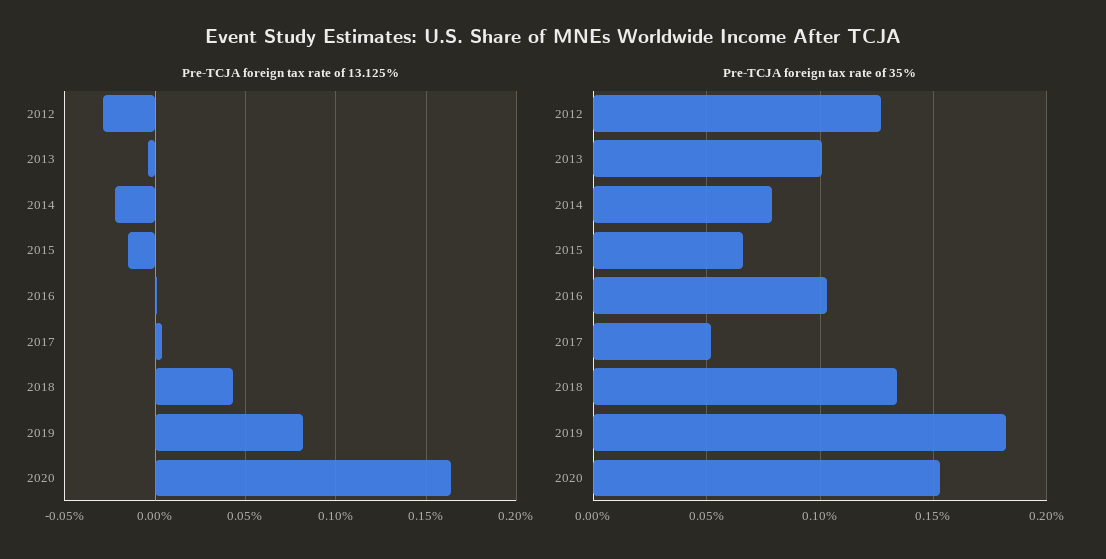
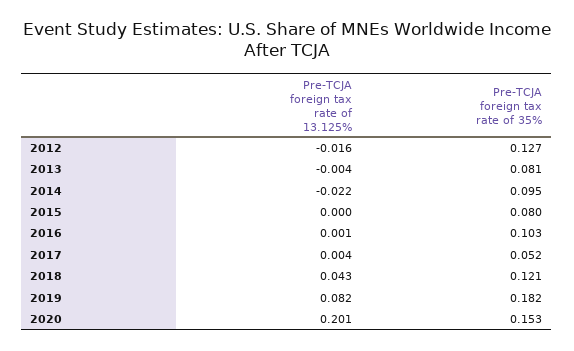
Pre-TCJA foreign tax rate of 13.125%, 2012: -0.03 -> -0.016
Pre-TCJA foreign tax rate of 13.125%, 2015: -0.015 -> 0
Pre-TCJA foreign tax rate of 13.125%, 2020: 0.165 -> 0.201
Pre-TCJA foreign tax rate of 35%, 2013: 0.1 -> 0.081
Pre-TCJA foreign tax rate of 35%, 2014: 0.08 -> 0.095
Pre-TCJA foreign tax rate of 35%, 2015: 0.065 -> 0.08
Pre-TCJA foreign tax rate of 35%, 2018: 0.135 -> 0.121

